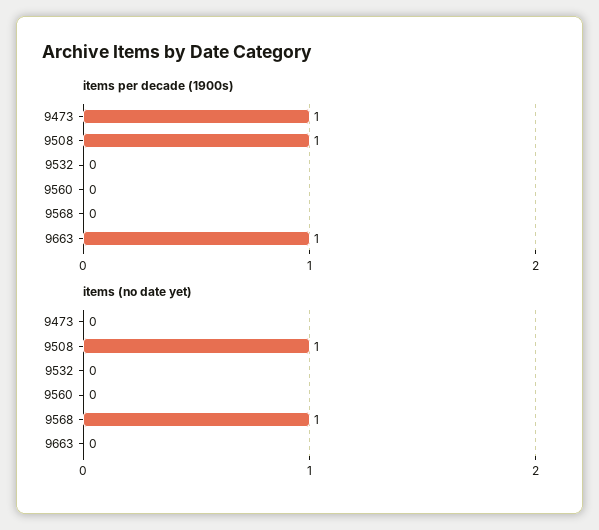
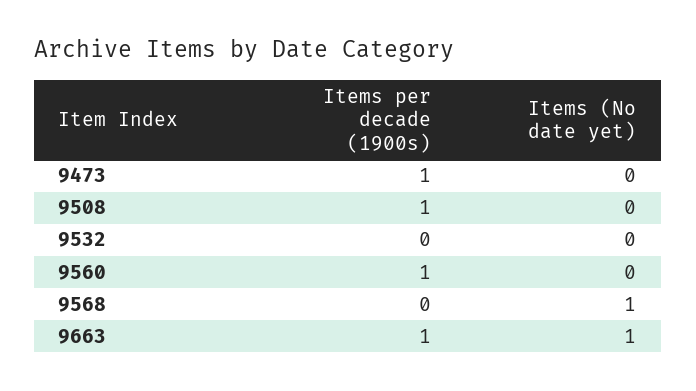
items per decade (1900s), 9560: 0 -> 1
items (no date yet), 9508: 1 -> 0
items (no date yet), 9663: 0 -> 1

